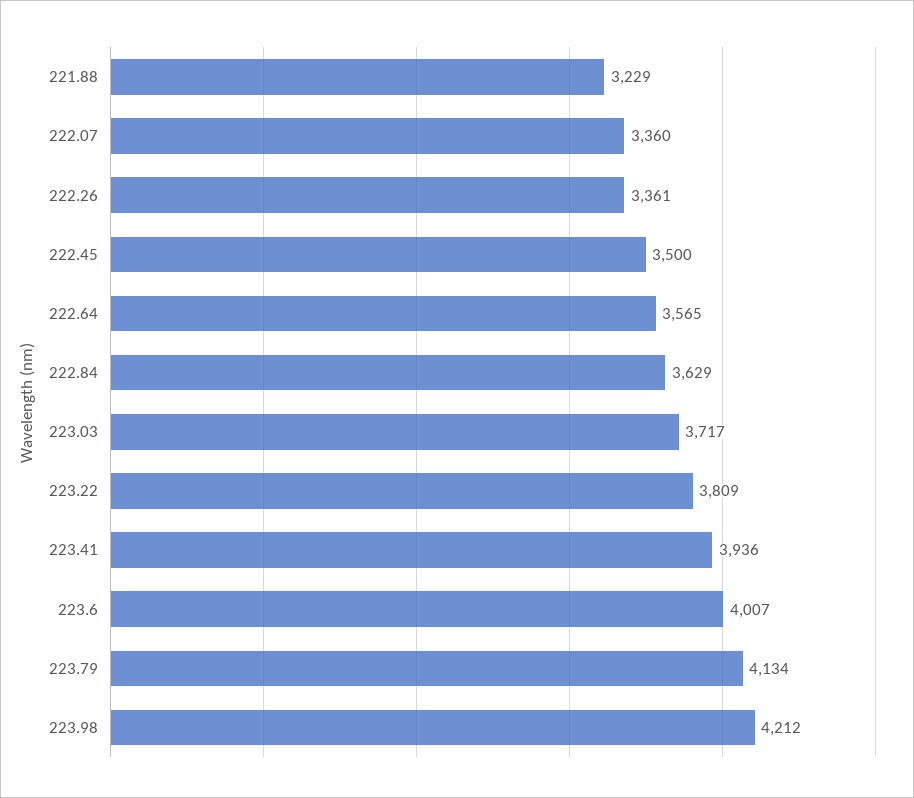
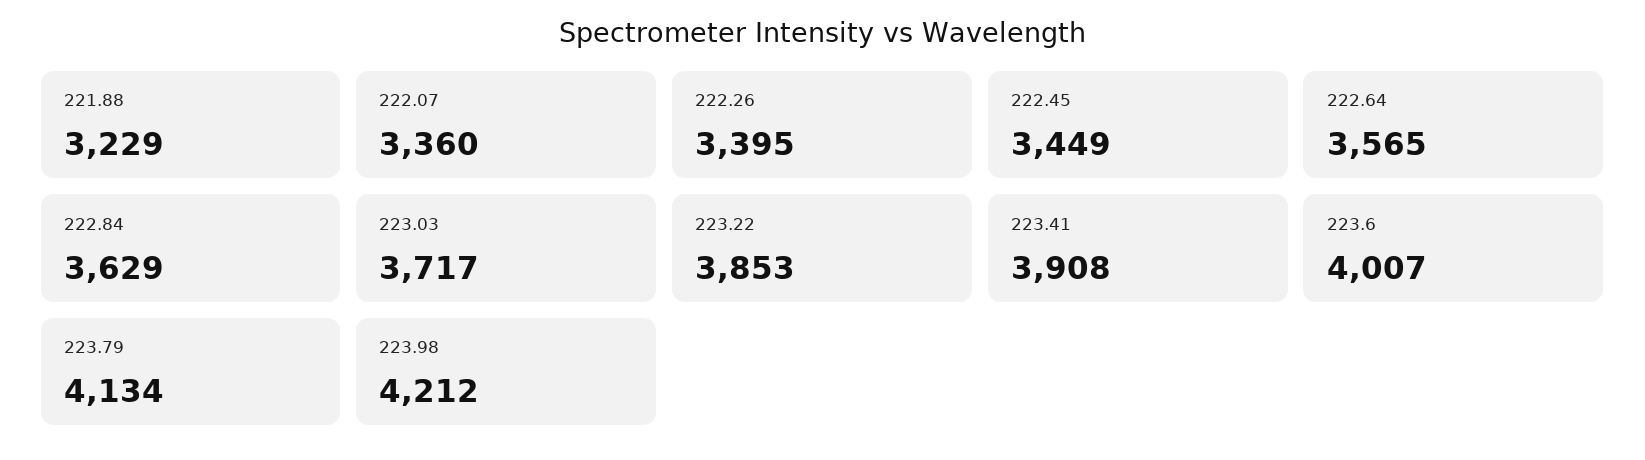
222.26: 3361 -> 3395
222.45: 3500 -> 3449
223.22: 3809 -> 3853
223.41: 3936 -> 3908

